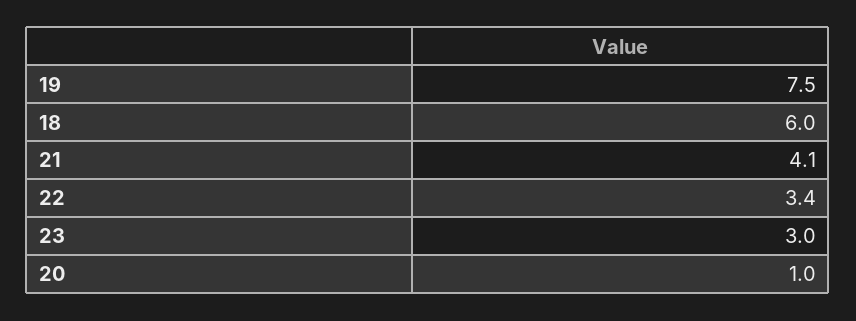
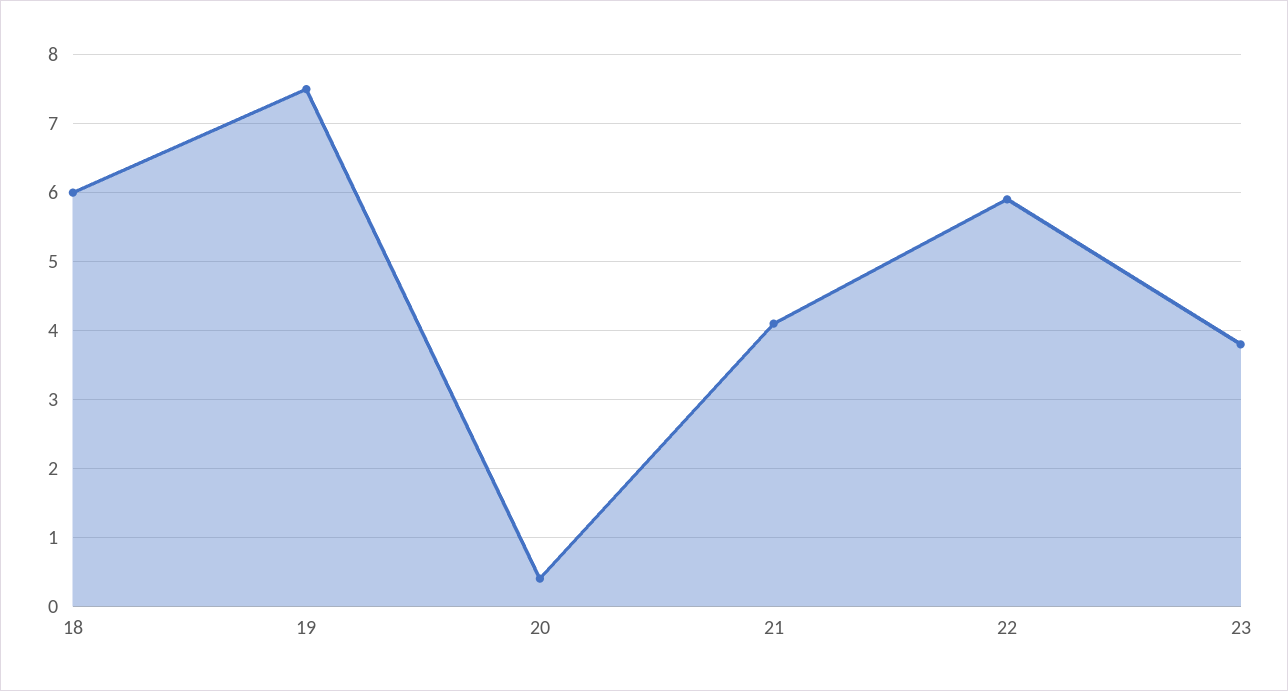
22: 3.4 -> 5.9
23: 3 -> 3.8
20: 1 -> 0.4

